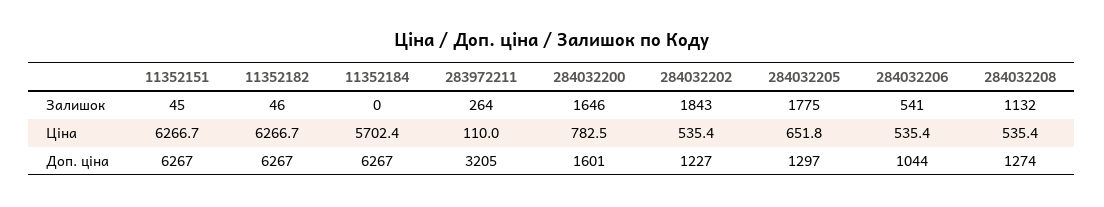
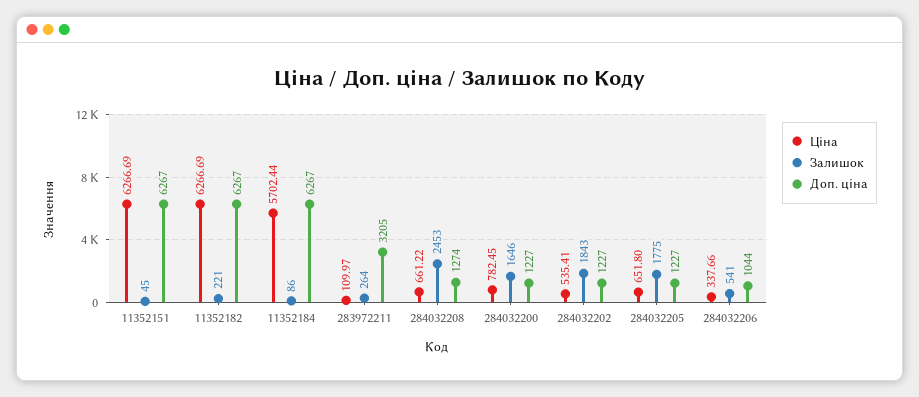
Залишок, 11352182: 46 -> 221
Залишок, 11352184: 0 -> 86
Залишок, 284032208: 1132 -> 2453
Ціна, 284032206: 535.4 -> 337.66
Ціна, 284032208: 535.4 -> 661.22
Доп. ціна, 284032200: 1601 -> 1227
Доп. ціна, 284032205: 1297 -> 1227

